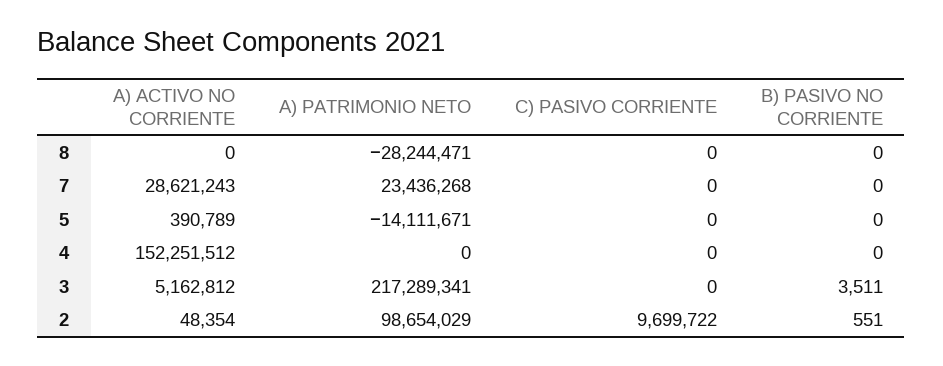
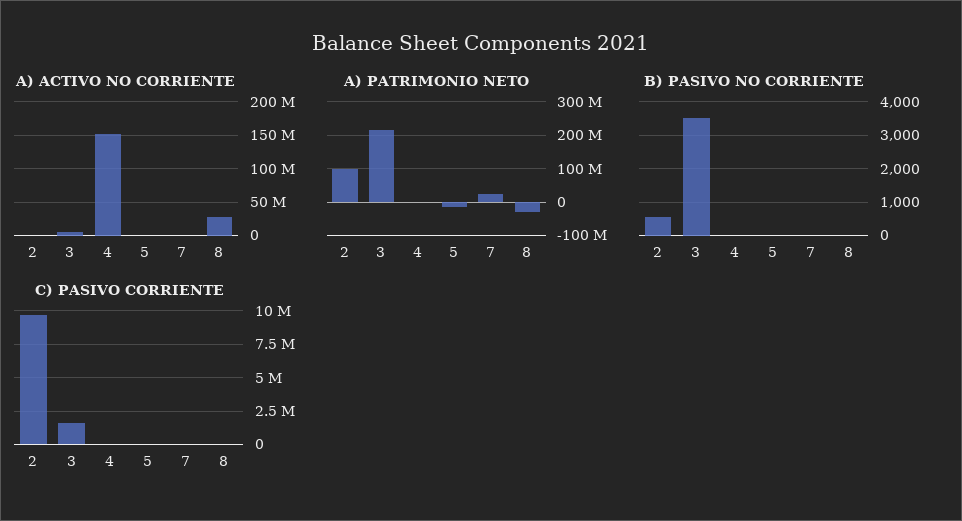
A) ACTIVO NO CORRIENTE, 8: 0 -> 30000000
A) ACTIVO NO CORRIENTE, 7: 28621243 -> 0
C) PASIVO CORRIENTE, 3: 0 -> 1500000

